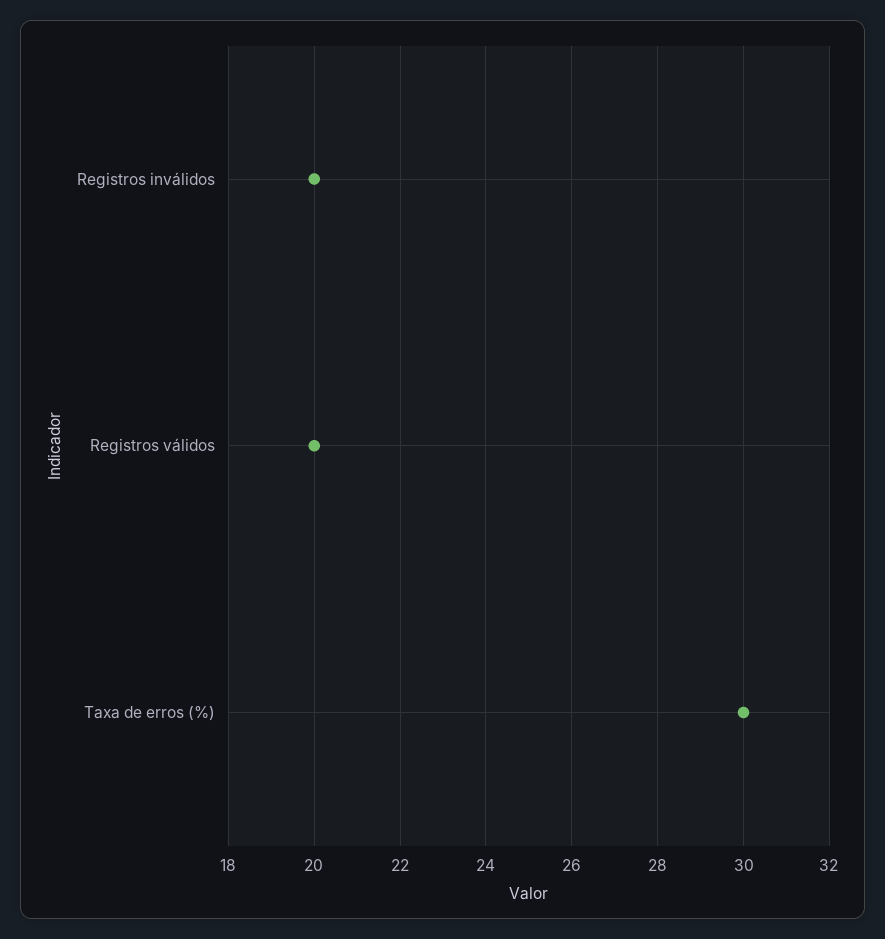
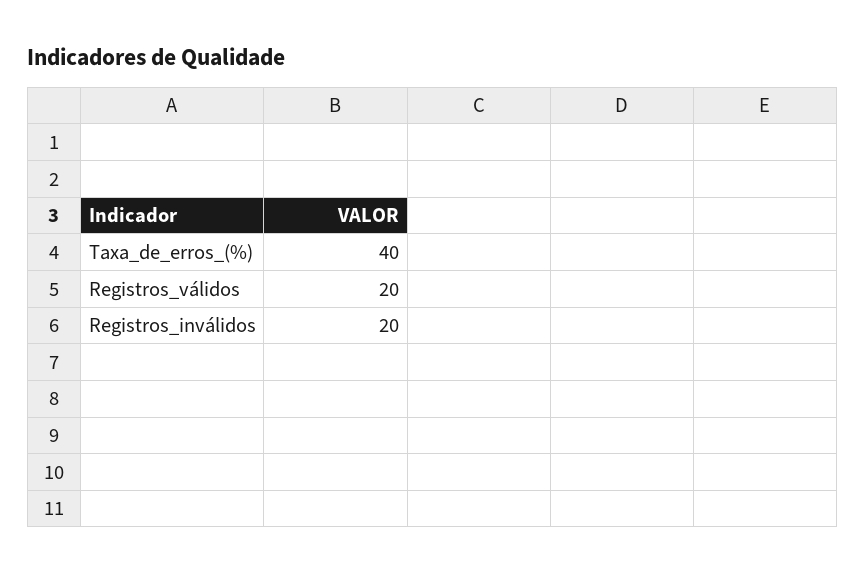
Taxa de erros (%): 30 -> 40

